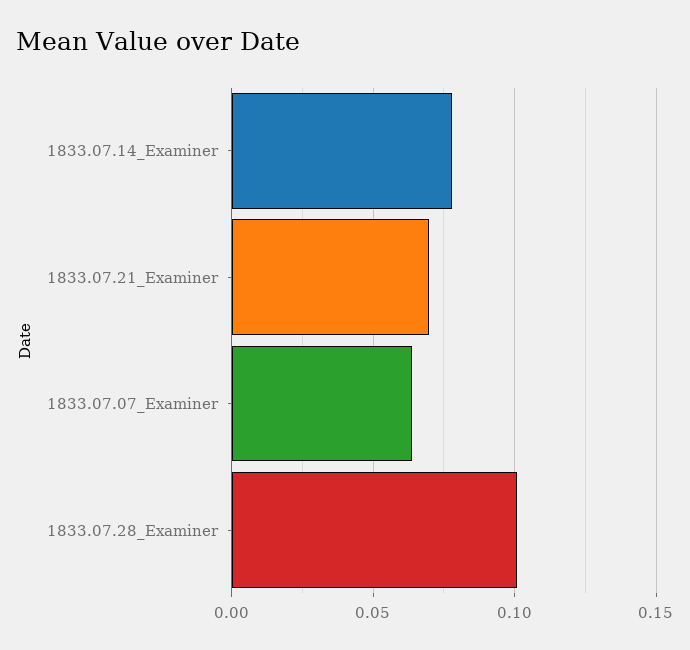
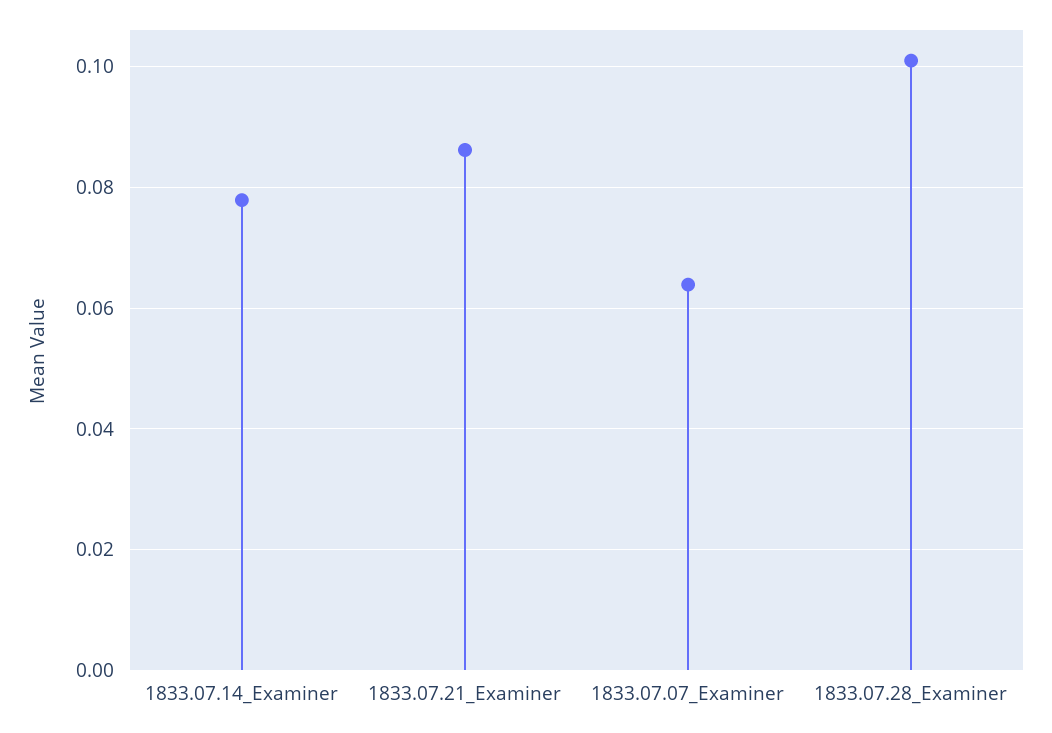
1833.07.21_Examiner: 0.07 -> 0.086

